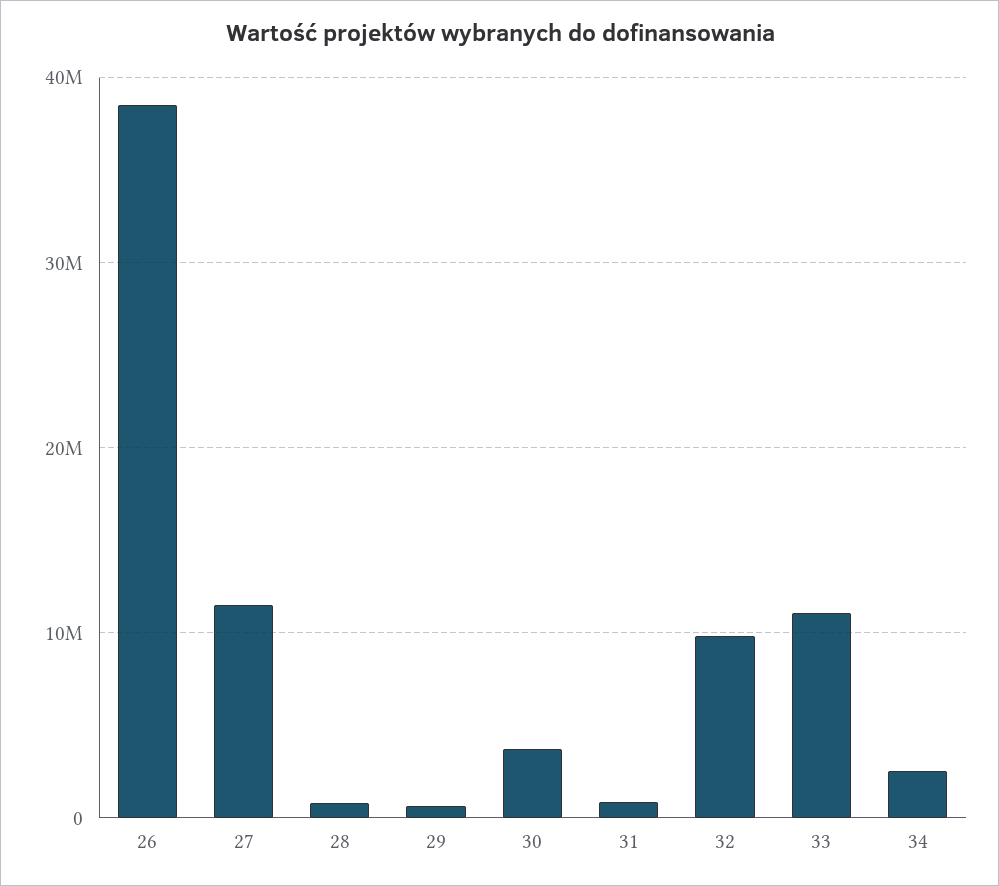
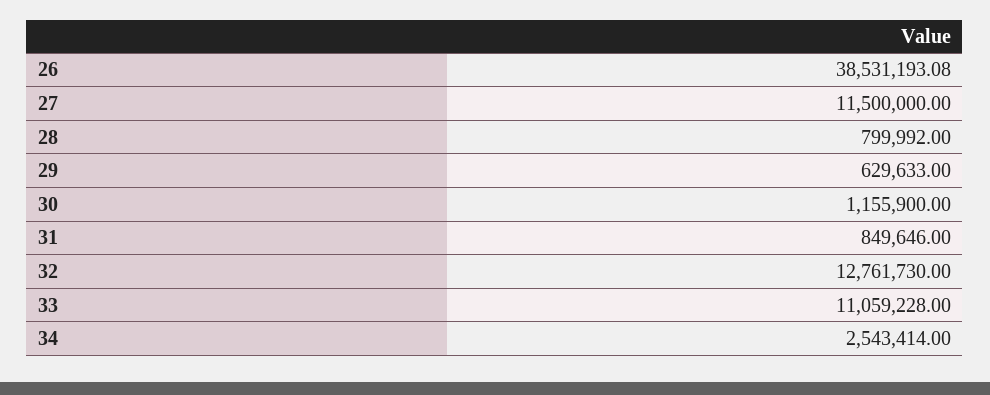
30: 4000000 -> 1155900
32: 10000000 -> 12761730

